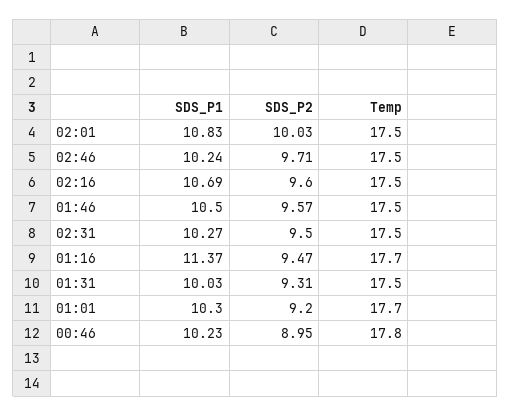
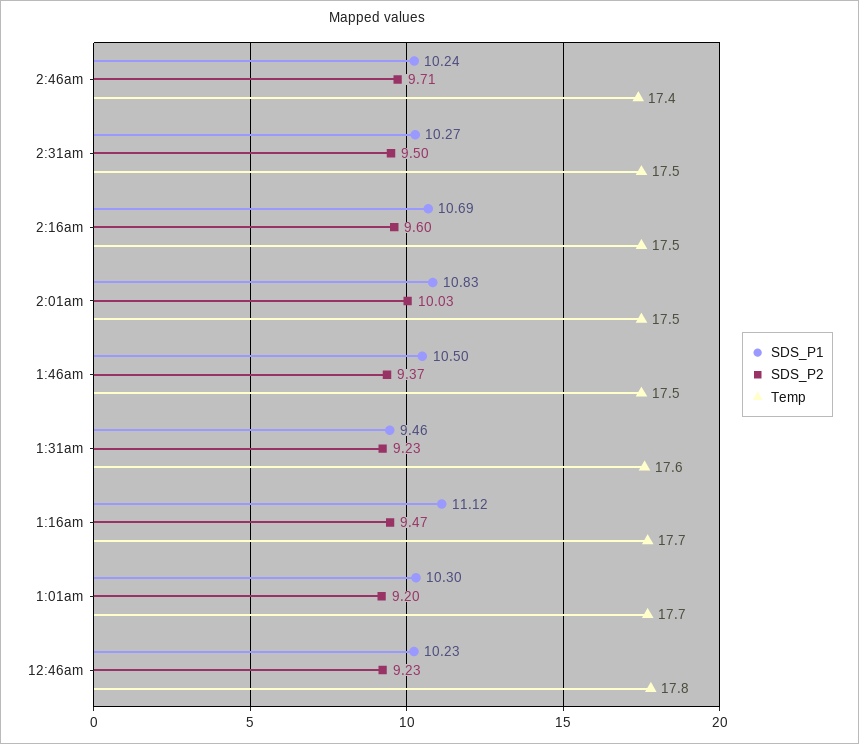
Temp, 02:46: 17.5 -> 17.4
SDS_P2, 01:46: 9.57 -> 9.37
SDS_P1, 01:16: 11.37 -> 11.12
SDS_P1, 01:31: 10.03 -> 9.46
SDS_P2, 01:31: 9.31 -> 9.23
Temp, 01:31: 17.5 -> 17.6
SDS_P2, 00:46: 8.95 -> 9.23

